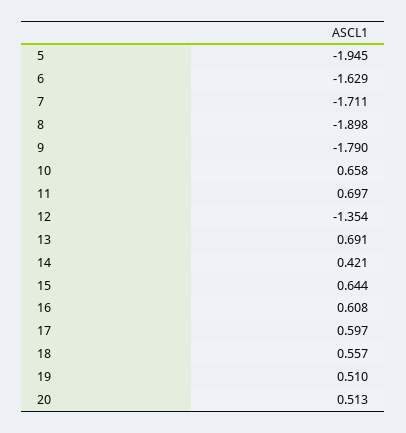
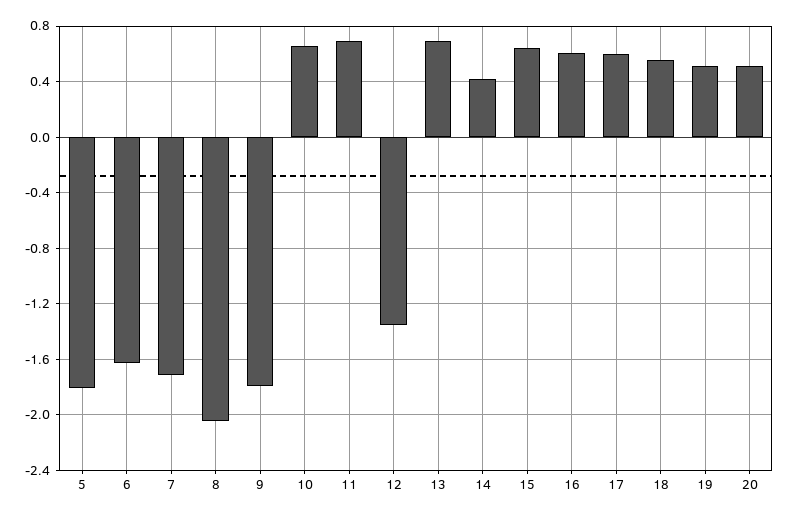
5: -1.945 -> -1.8
8: -1.898 -> -2.05

